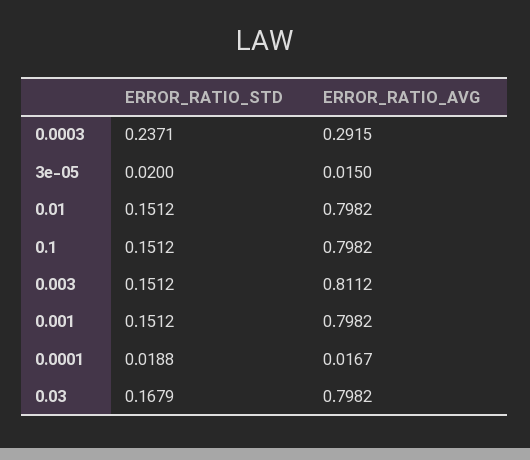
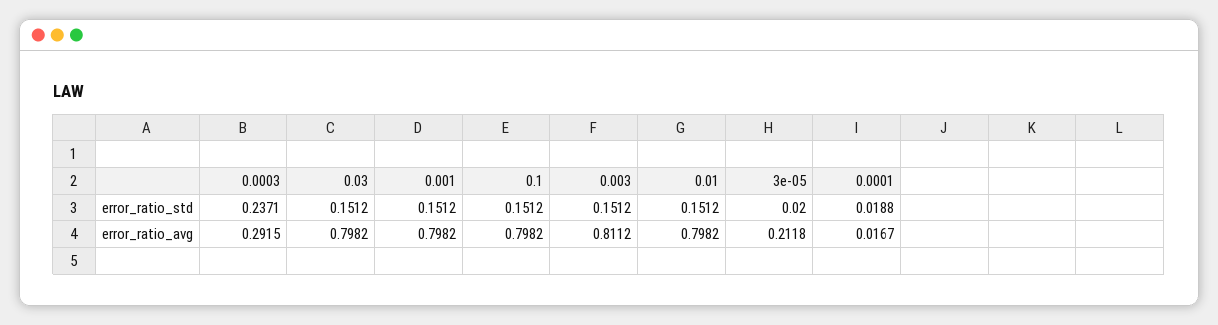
ERROR_RATIO_AVG, 3e-05: 0.015 -> 0.2118
ERROR_RATIO_STD, 0.03: 0.1679 -> 0.1512

